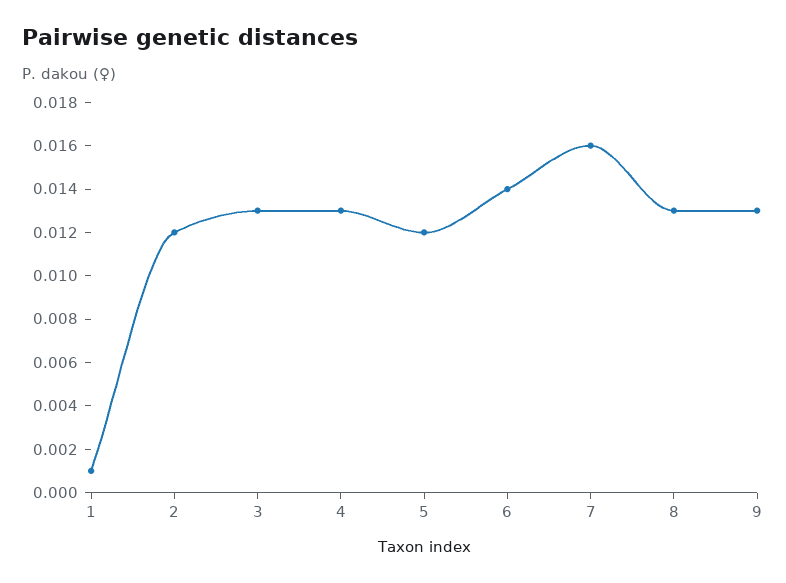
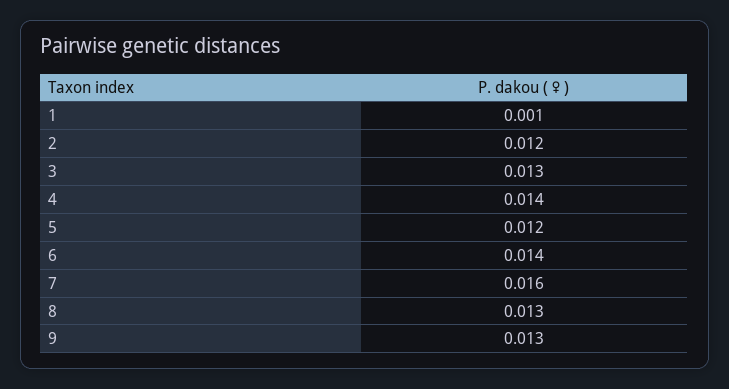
4: 0.013 -> 0.014

